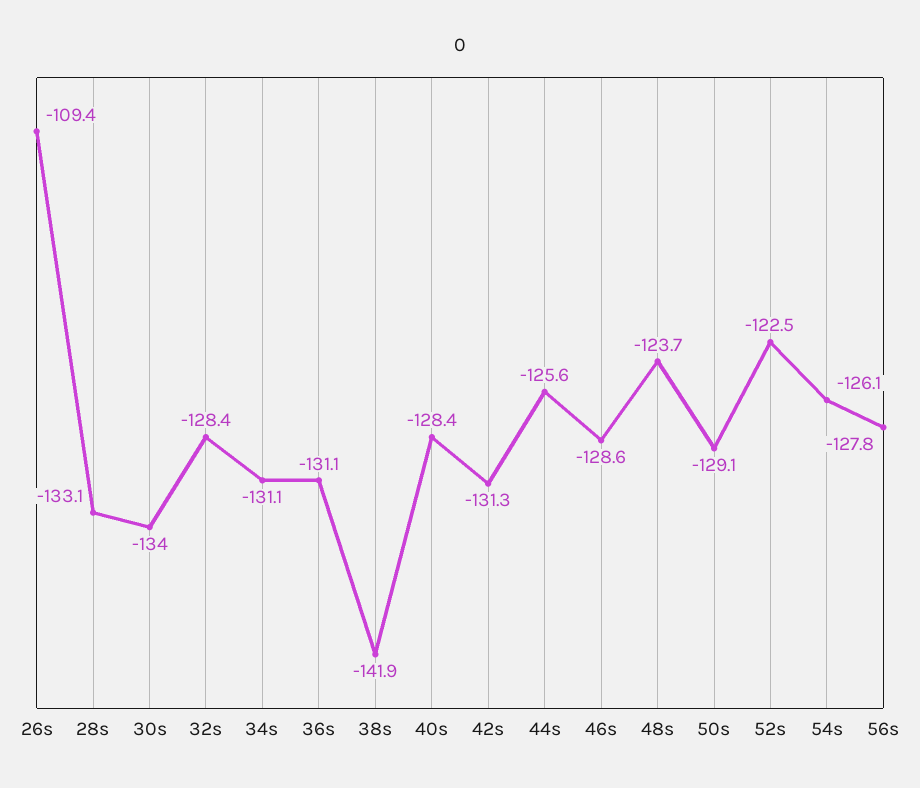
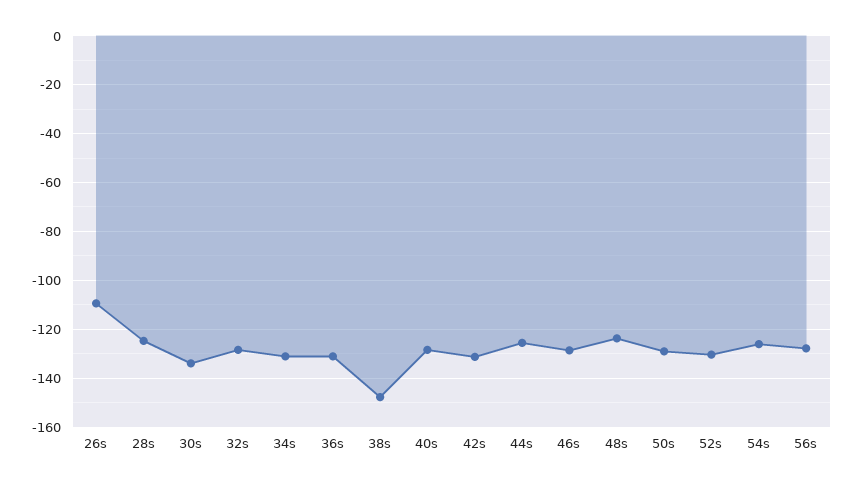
28s: -133.1 -> -125
38s: -141.9 -> -147.5
52s: -122.5 -> -130

